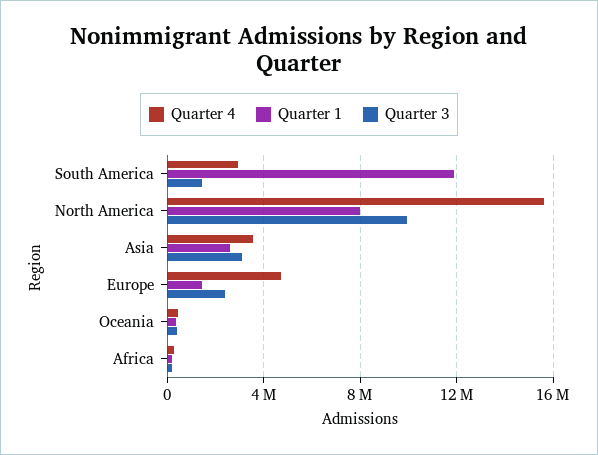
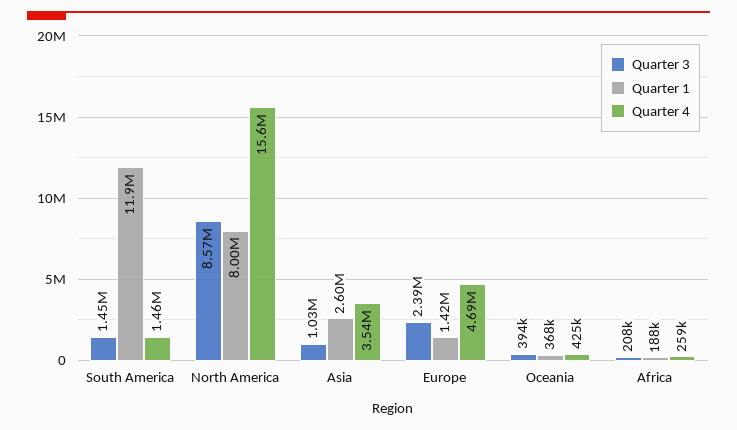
Quarter 4, South America: 3000000 -> 1460000
Quarter 3, North America: 10000000 -> 8570000
Quarter 3, Asia: 3000000 -> 1030000

